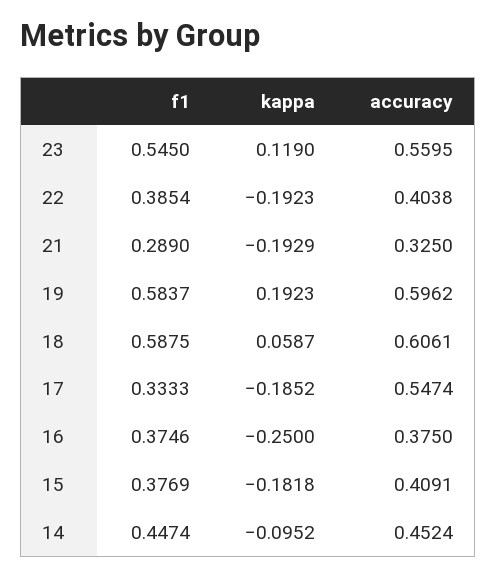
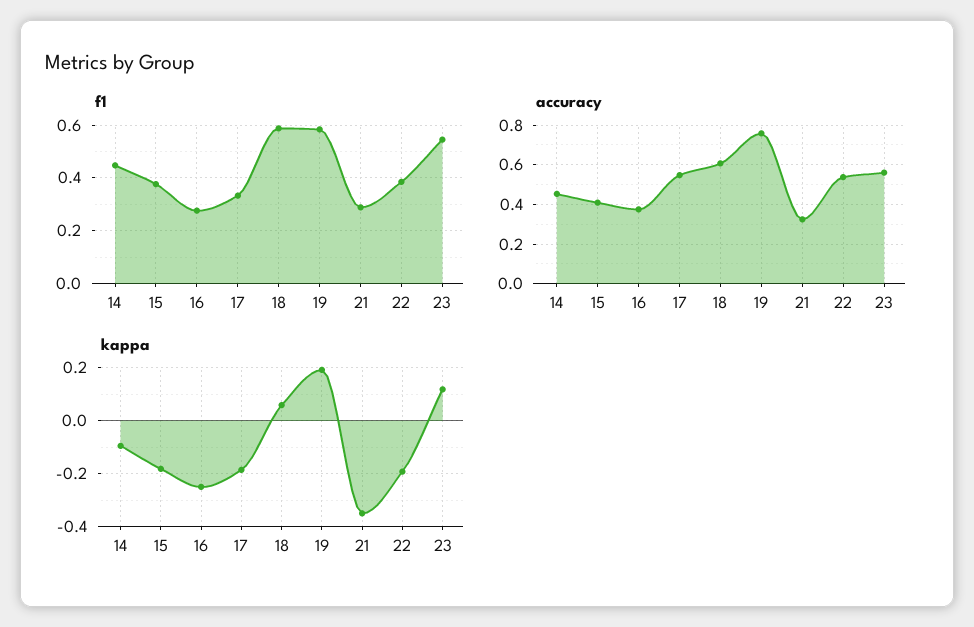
accuracy, 22: 0.4038 -> 0.55
kappa, 21: -0.1929 -> -0.35
accuracy, 19: 0.5962 -> 0.75
f1, 16: 0.3746 -> 0.275

